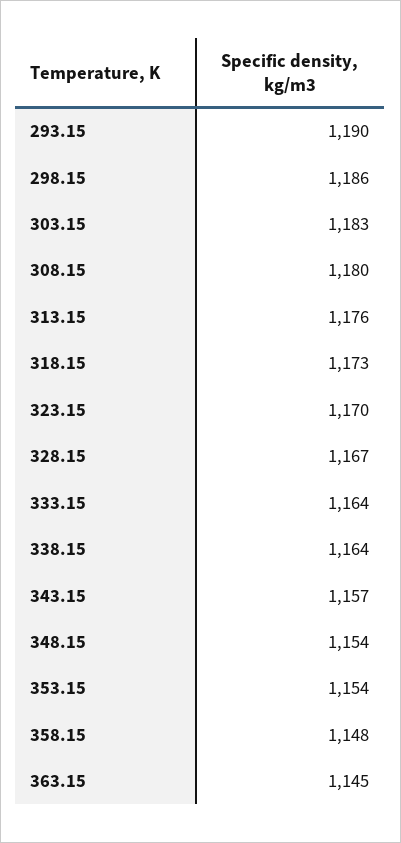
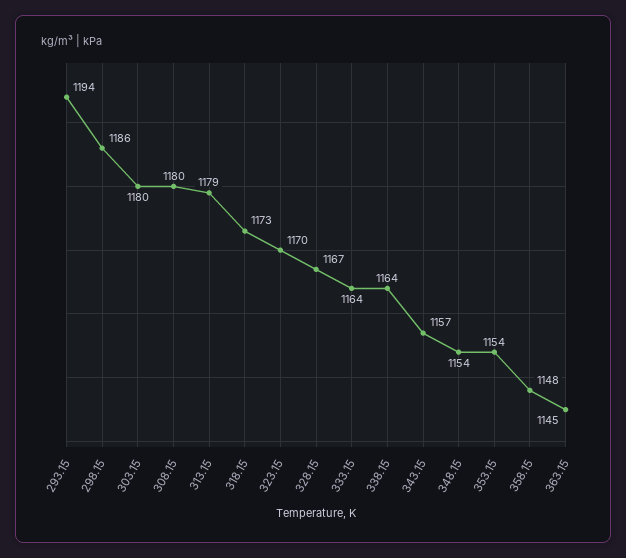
293.15: 1190 -> 1194
303.15: 1183 -> 1180
313.15: 1176 -> 1179

